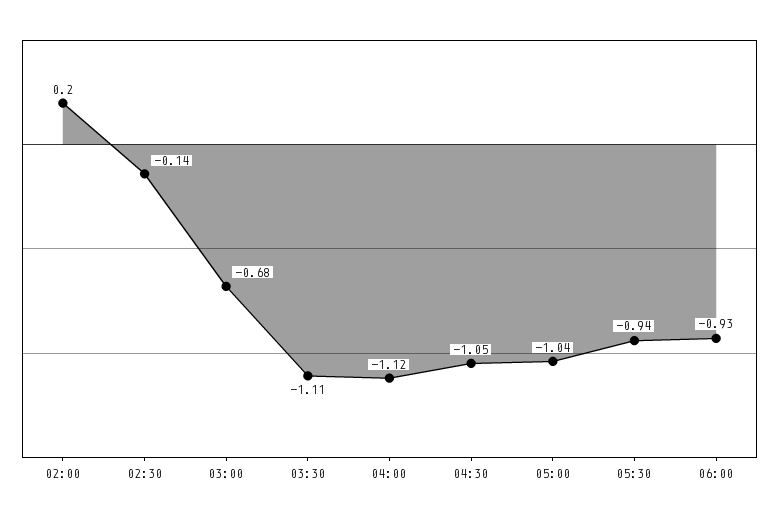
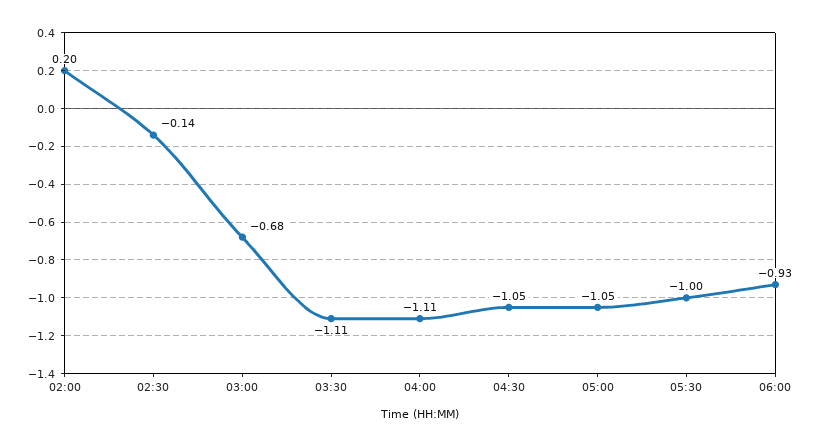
04:00: -1.12 -> -1.11
05:00: -1.04 -> -1.05
05:30: -0.94 -> -1

